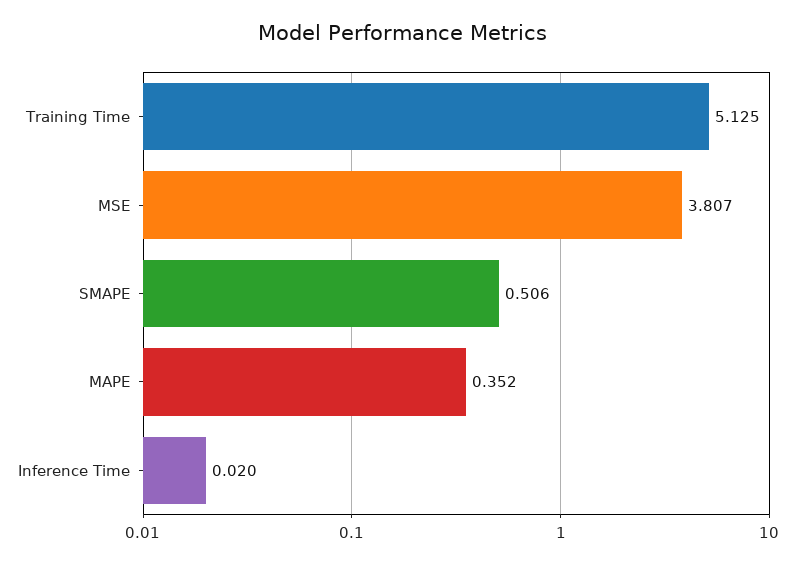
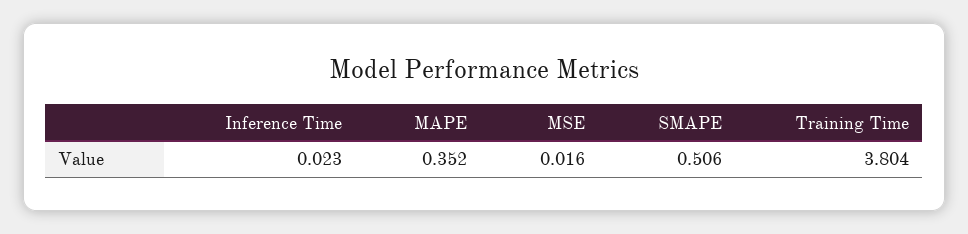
Training Time: 5.125 -> 3.804
MSE: 3.807 -> 0.016
Inference Time: 0.02 -> 0.023

